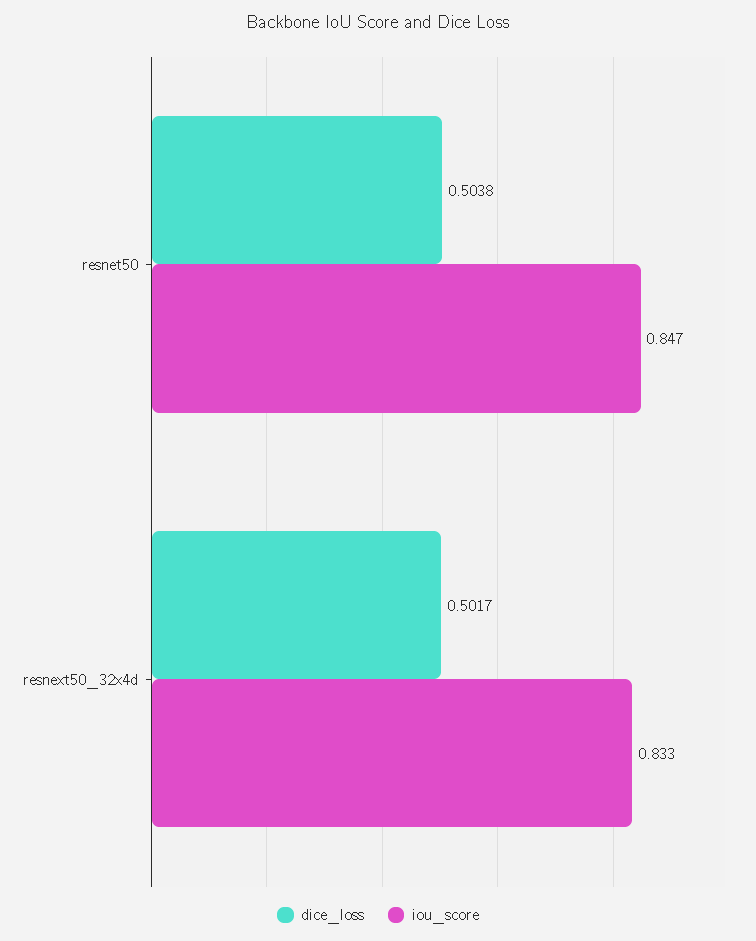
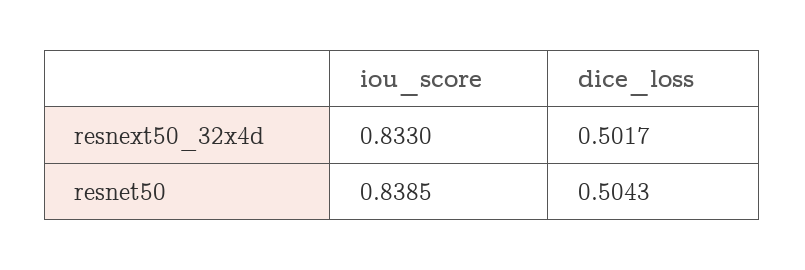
dice_loss, resnet50: 0.5038 -> 0.5043
iou_score, resnet50: 0.847 -> 0.8385

